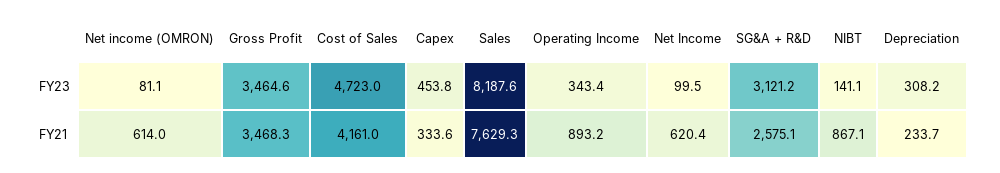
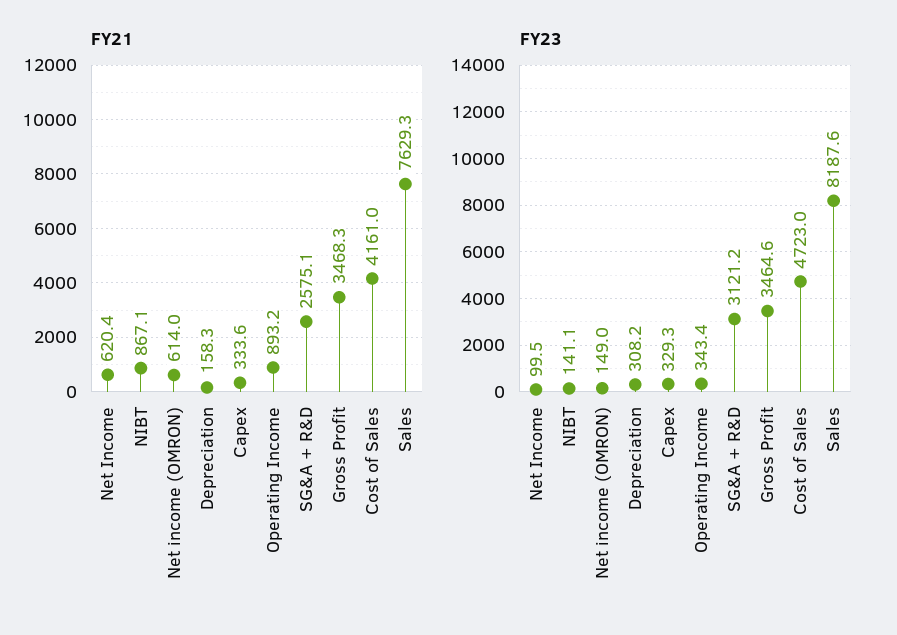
FY23, Net income (OMRON): 81.1 -> 149
FY23, Capex: 453.8 -> 329.3
FY21, Depreciation: 233.7 -> 158.3

